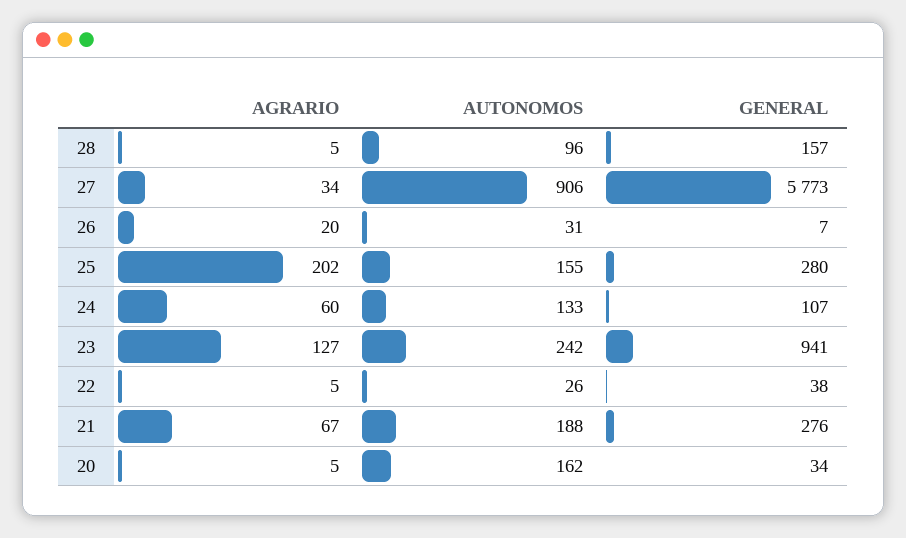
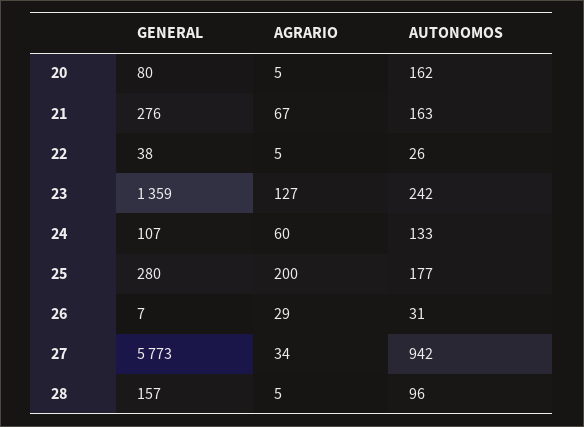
AUTONOMOS, 27: 906 -> 942
AGRARIO, 26: 20 -> 29
AGRARIO, 25: 202 -> 200
AUTONOMOS, 25: 155 -> 177
GENERAL, 23: 941 -> 1359
AUTONOMOS, 21: 188 -> 163
GENERAL, 20: 34 -> 80

